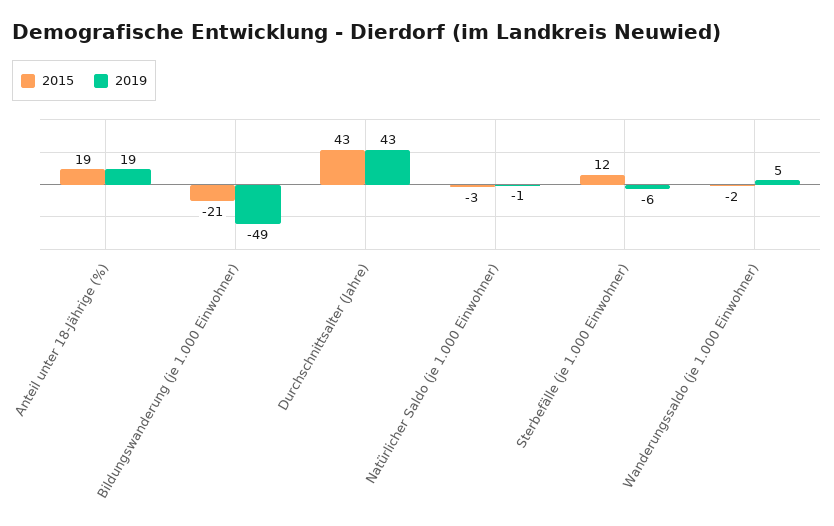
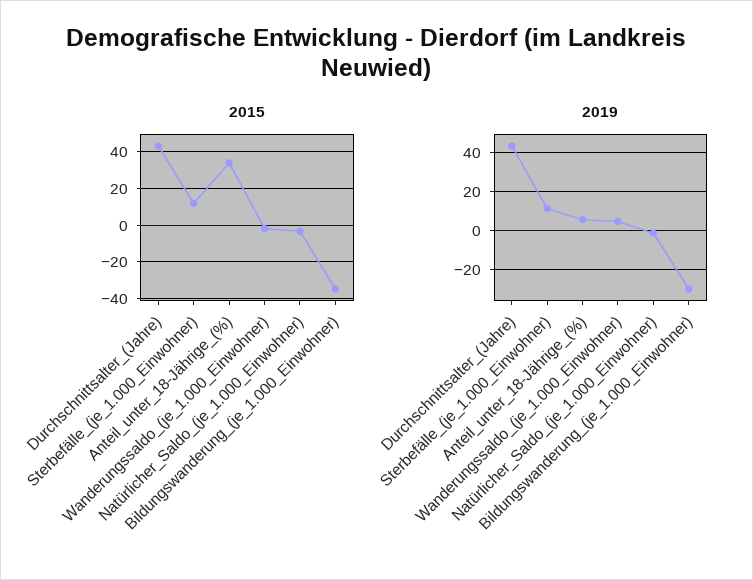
2015, Anteil unter 18-Jährige (%): 19 -> 35
2019, Anteil unter 18-Jährige (%): 19 -> 5
2015, Bildungswanderung (je 1.000 Einwohner): -21 -> -35
2019, Bildungswanderung (je 1.000 Einwohner): -49 -> -30
2019, Sterbefälle (je 1.000 Einwohner): -6 -> 10

